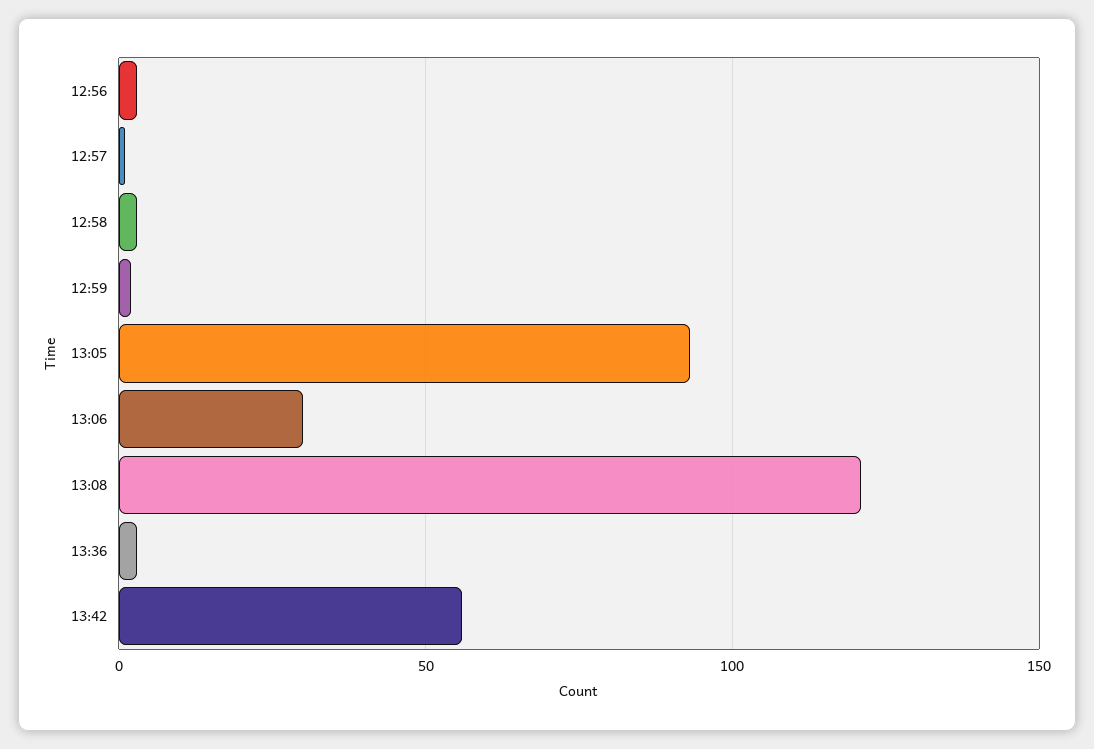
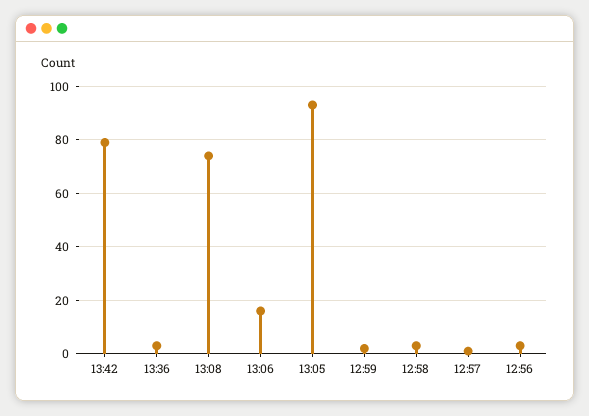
13:06: 30 -> 15
13:08: 120 -> 75
13:42: 55 -> 80

